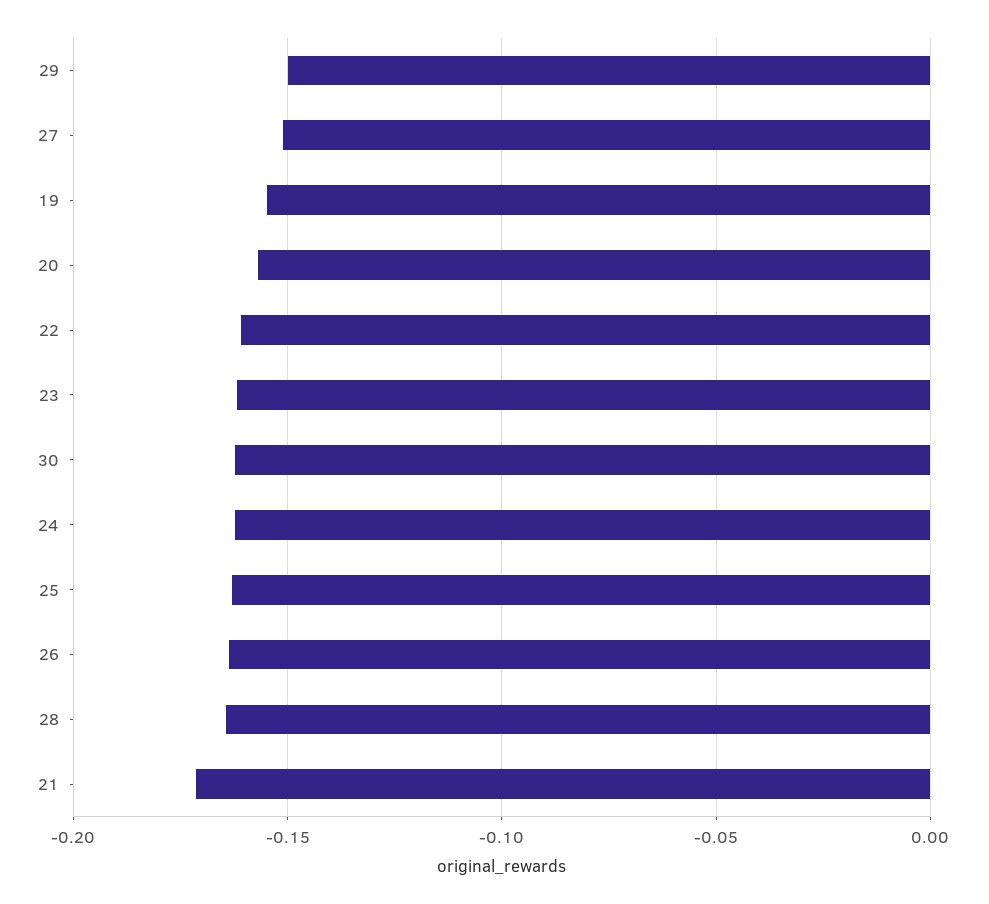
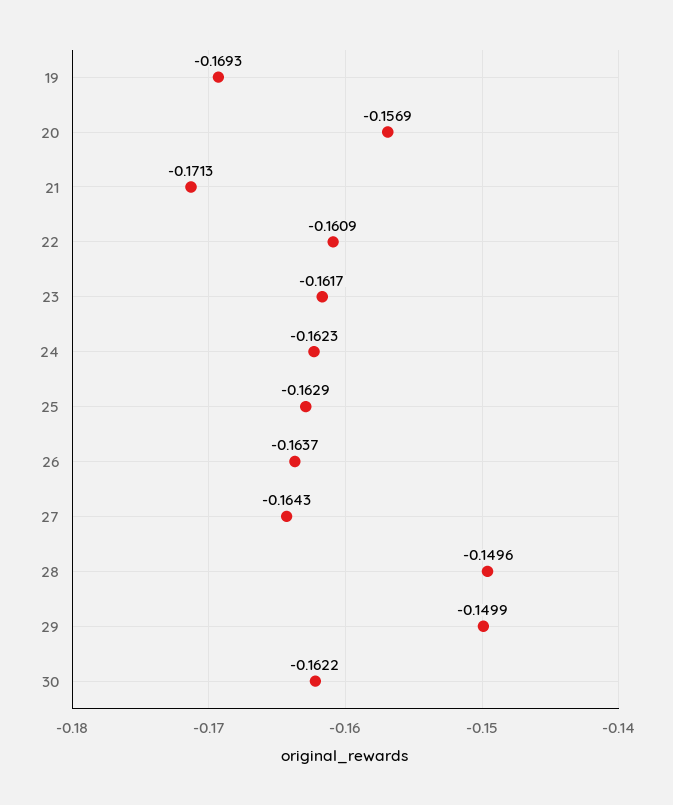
27: -0.15 -> -0.1643
19: -0.155 -> -0.1693
28: -0.165 -> -0.1496

